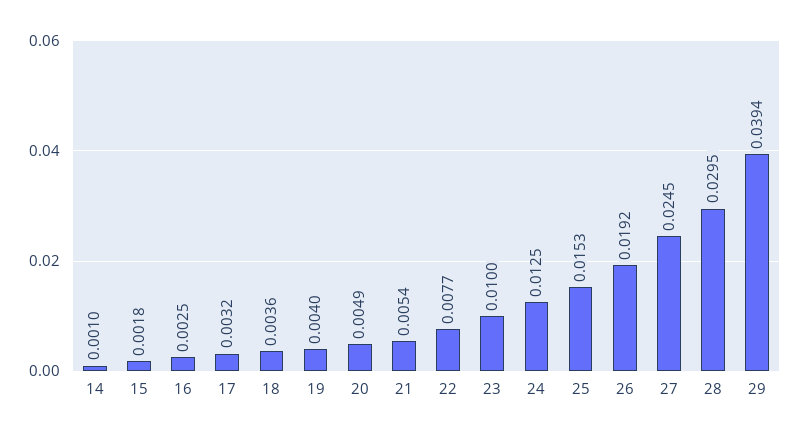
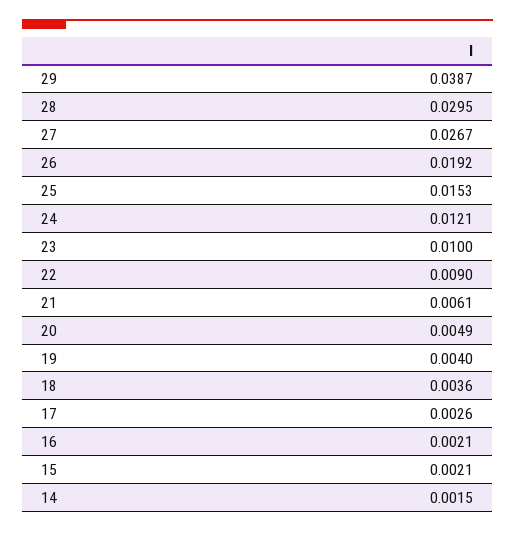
14: 0.001 -> 0.0015
15: 0.0018 -> 0.0021
16: 0.0025 -> 0.0021
17: 0.0032 -> 0.0026
21: 0.0054 -> 0.0061
22: 0.0077 -> 0.009
24: 0.0125 -> 0.0121
27: 0.0245 -> 0.0267
29: 0.0394 -> 0.0387

